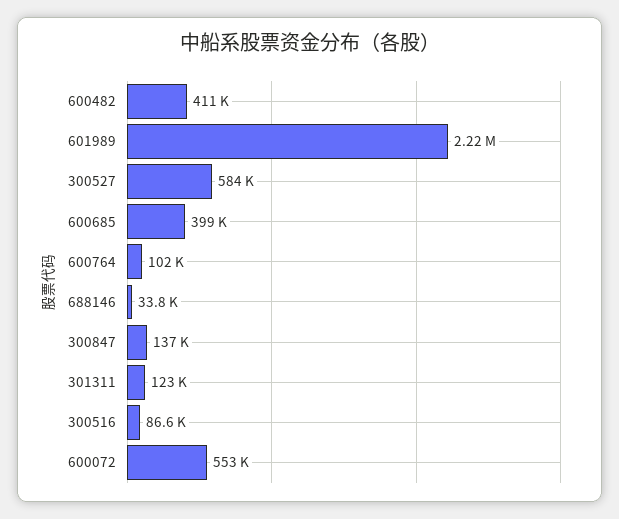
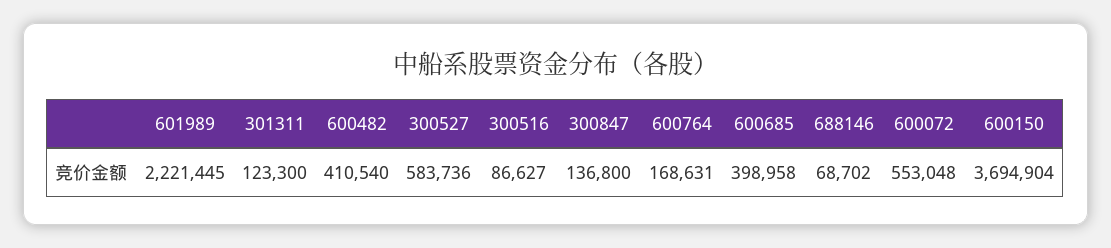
600764: 102000 -> 168631
688146: 33800 -> 68702
600150: none -> 3694904

